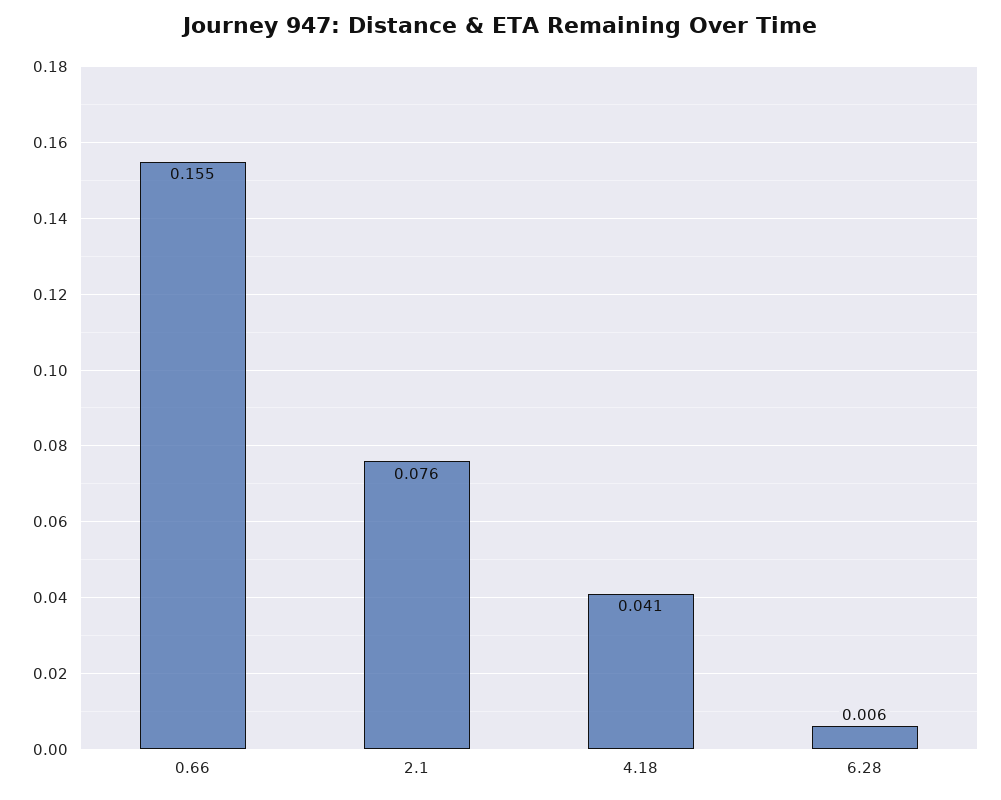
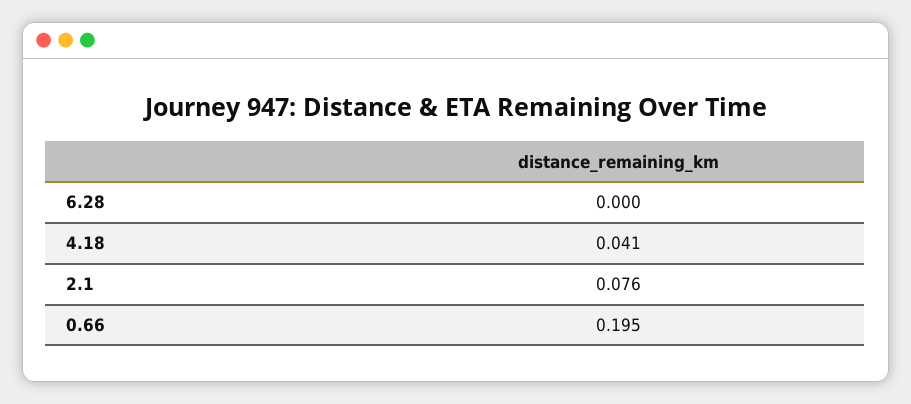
0.66: 0.155 -> 0.195
6.28: 0.006 -> 0

